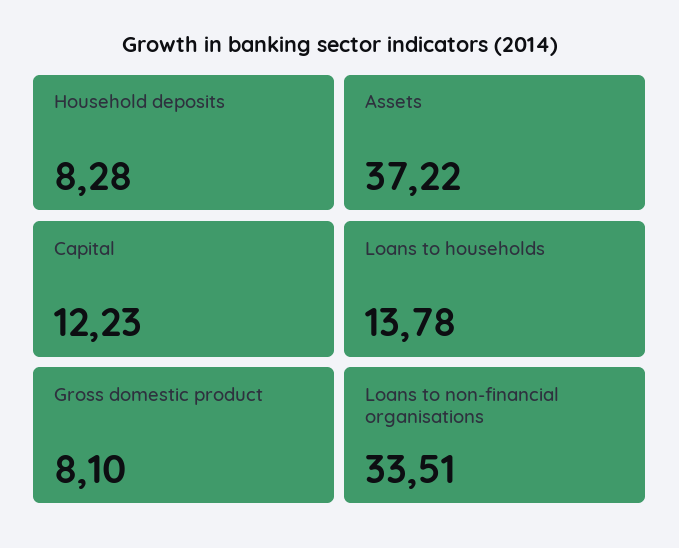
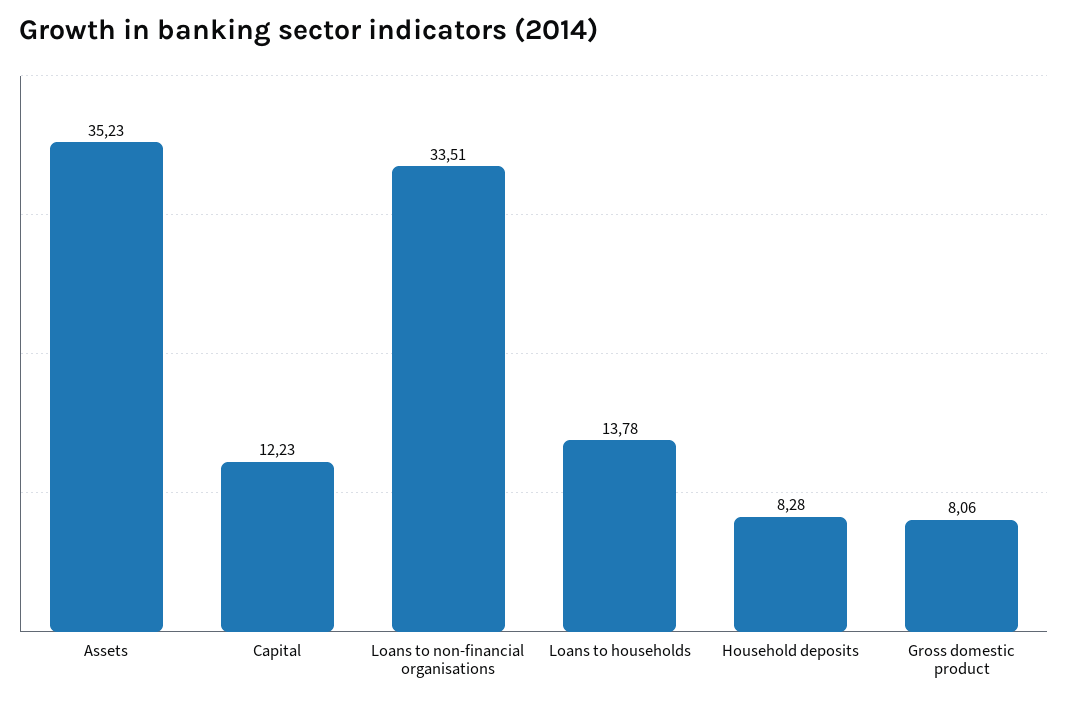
Assets: 37.22 -> 35.23
Gross domestic product: 8.1 -> 8.06

